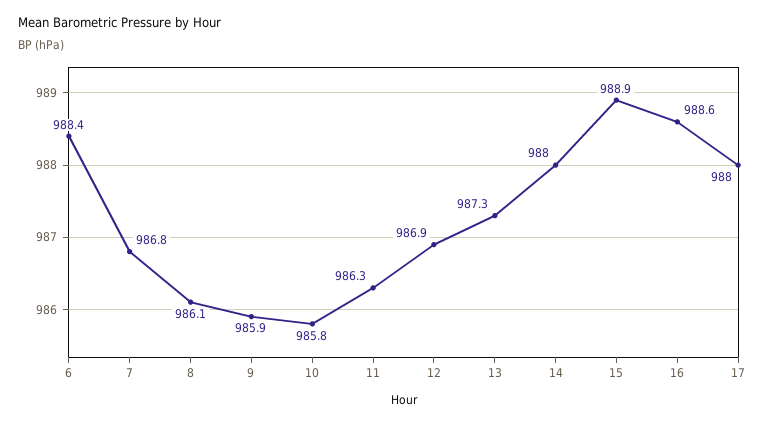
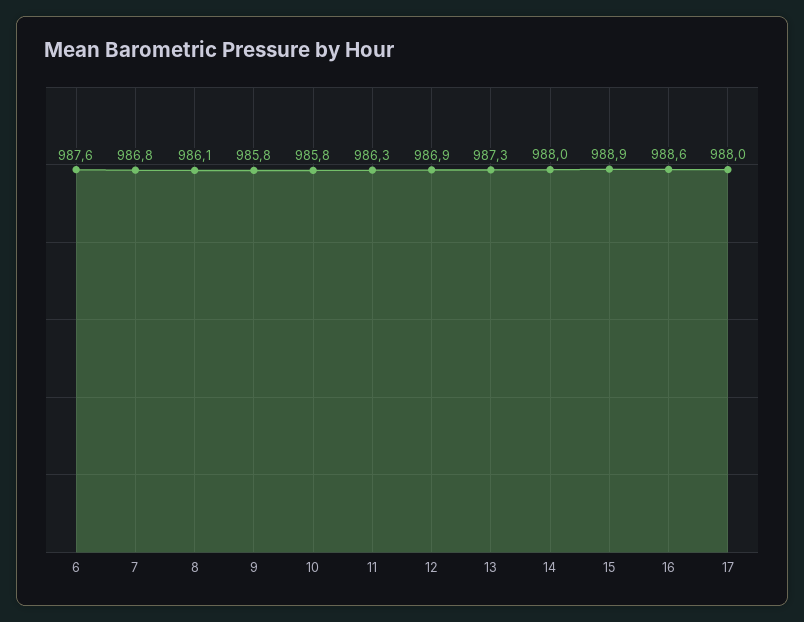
6: 988.4 -> 987.6
9: 985.9 -> 985.8

